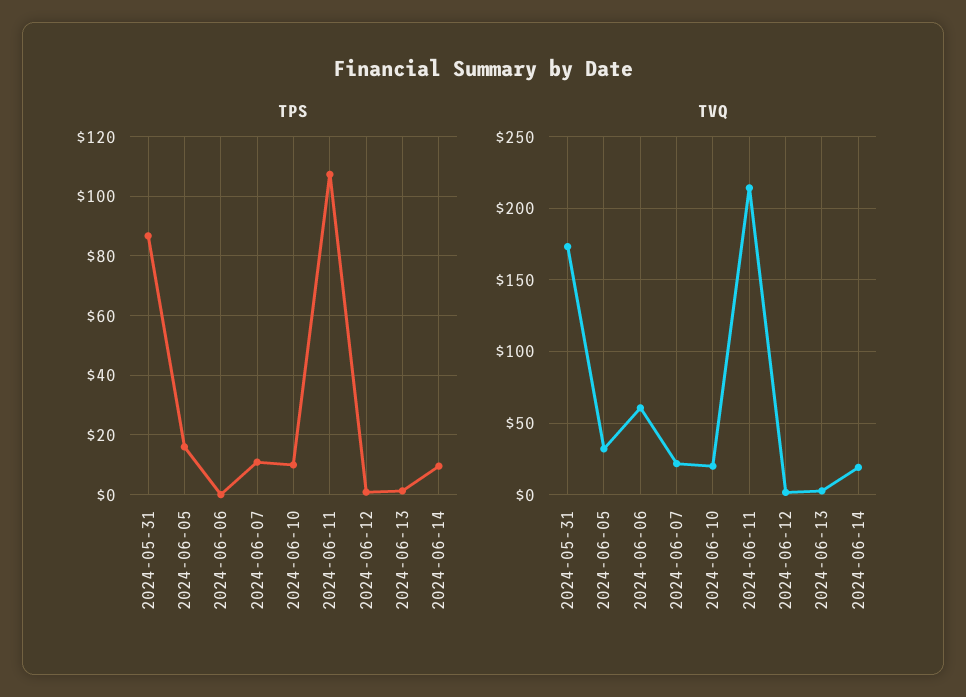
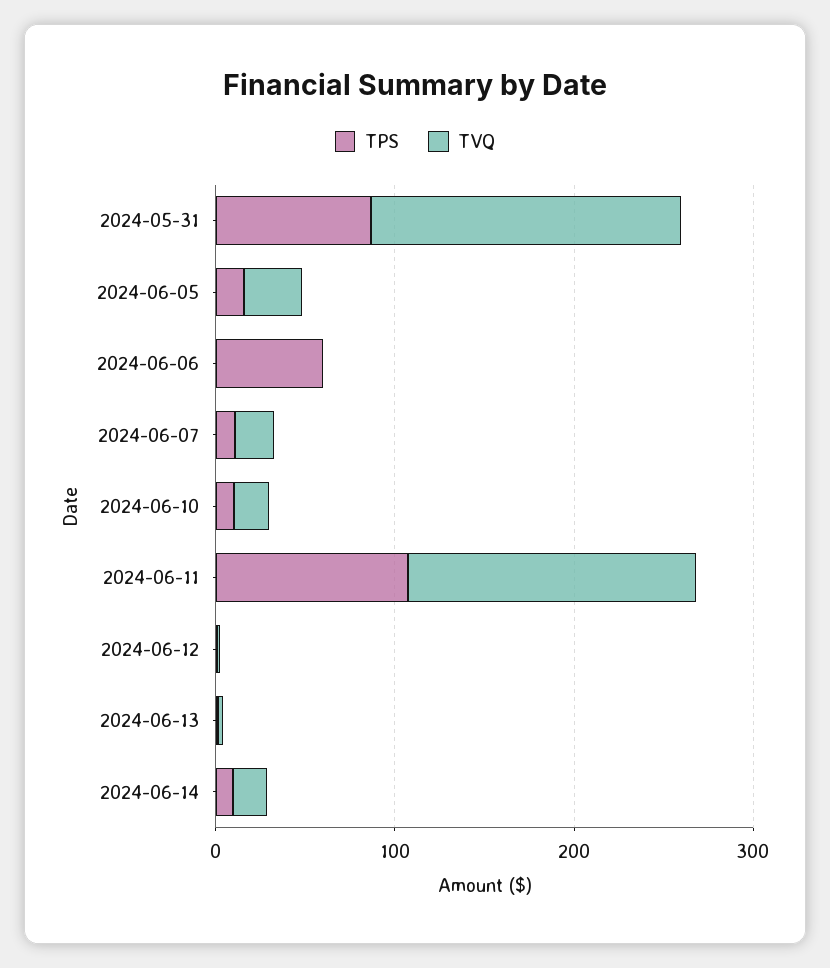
TPS, 2024-06-06: 0 -> 60
TVQ, 2024-06-06: 60 -> 0
TVQ, 2024-06-11: 215 -> 160

